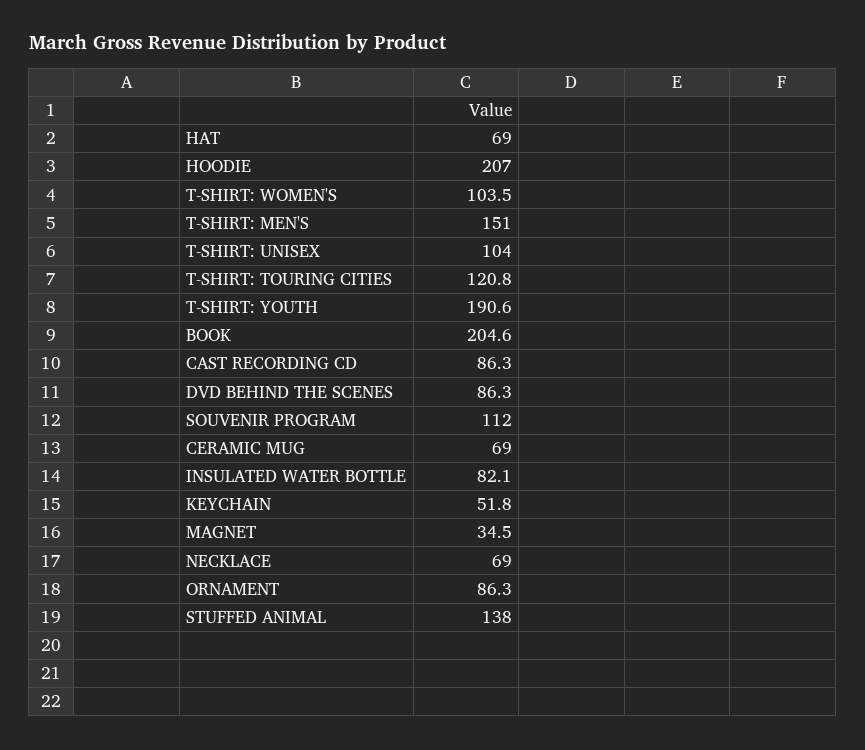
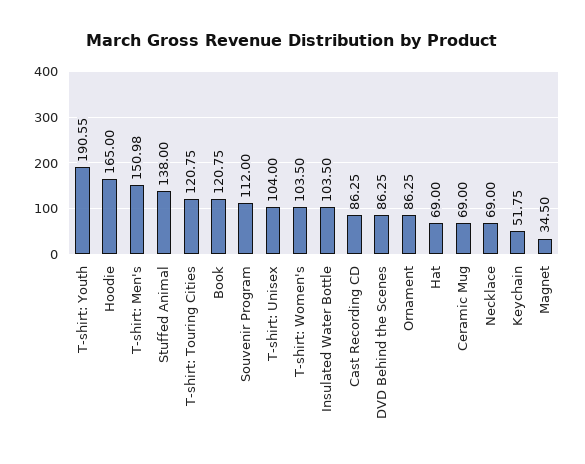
HOODIE: 207 -> 165
BOOK: 204.6 -> 120.75
INSULATED WATER BOTTLE: 82.1 -> 103.5

